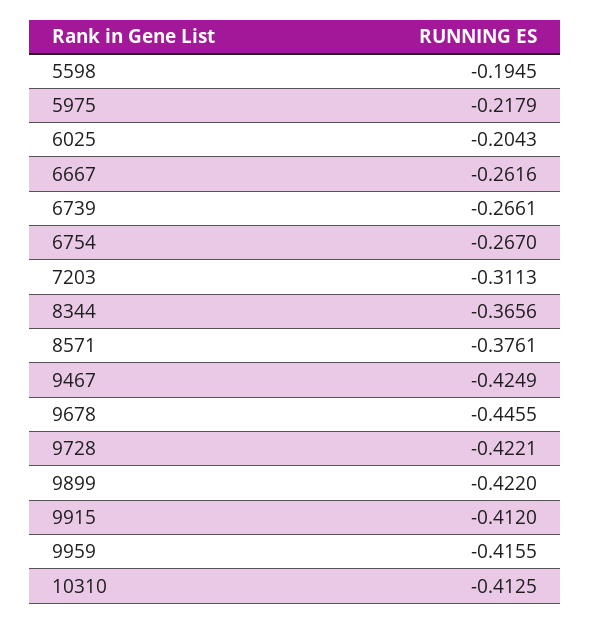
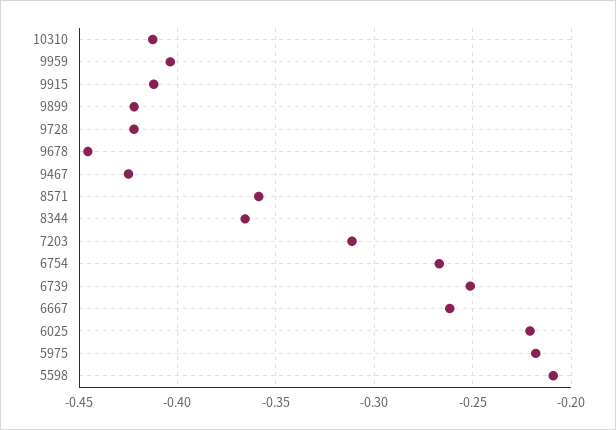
5598: -0.1945 -> -0.21
6025: -0.2043 -> -0.22
6739: -0.2661 -> -0.25
8571: -0.3761 -> -0.36
9959: -0.4155 -> -0.405

